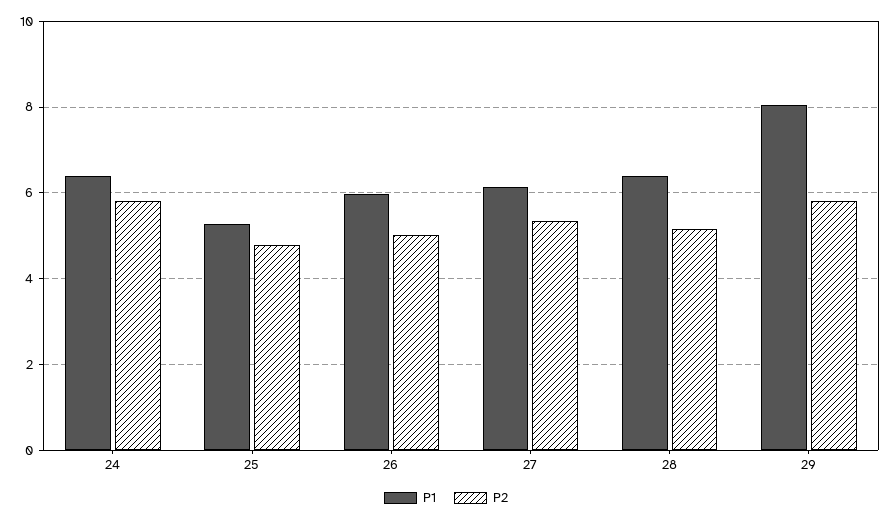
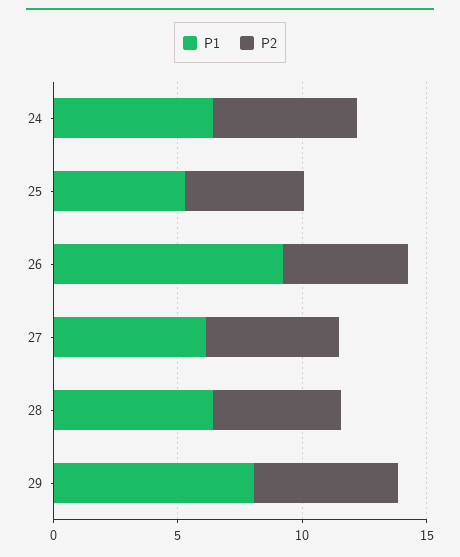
P1, 26: 6 -> 9

